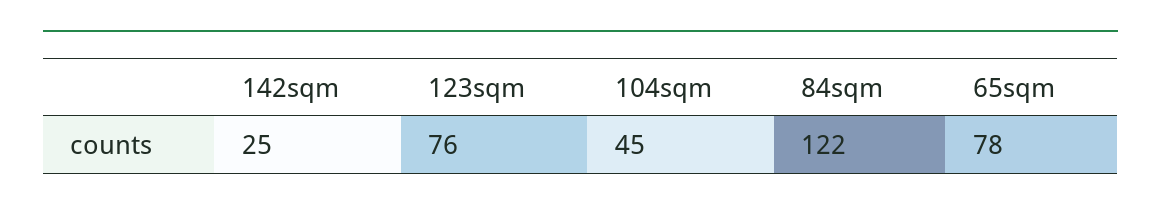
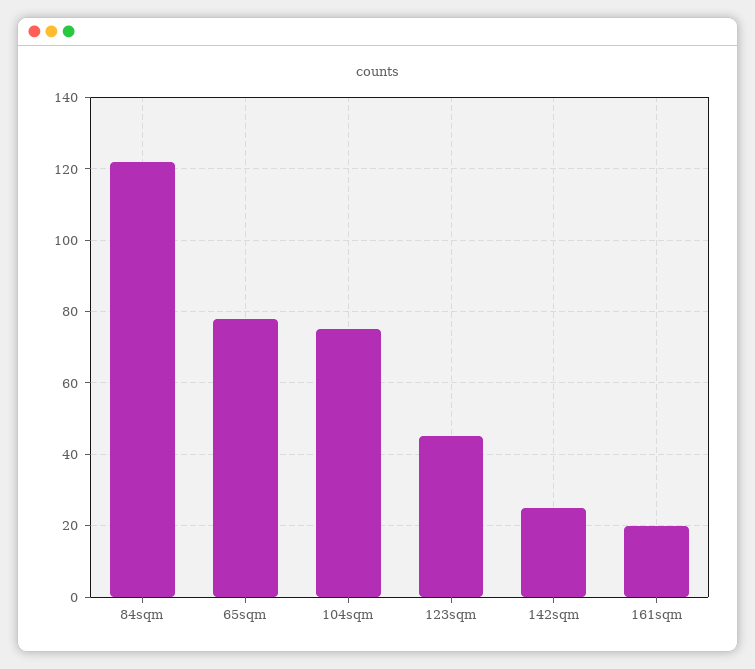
123sqm: 76 -> 45
104sqm: 45 -> 75
161sqm: none -> 20

